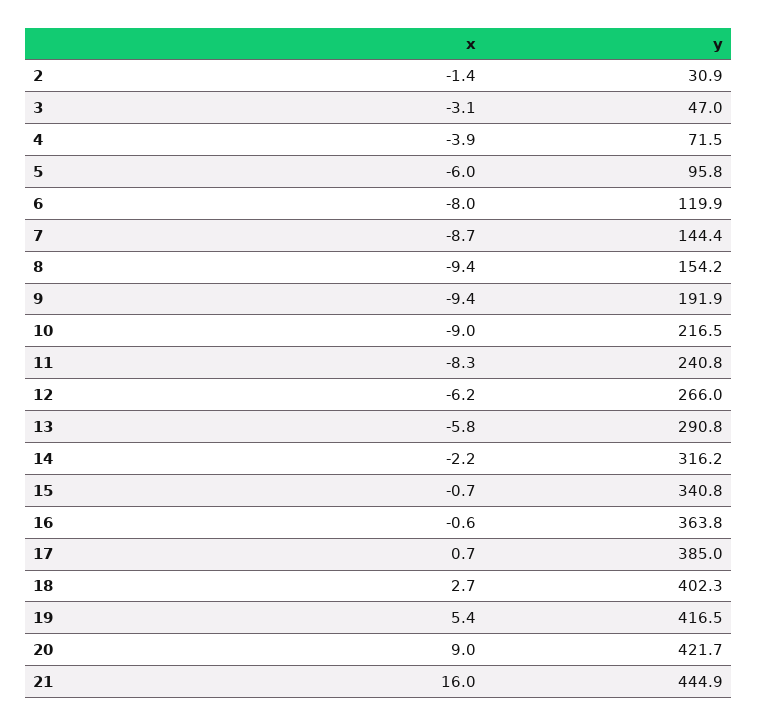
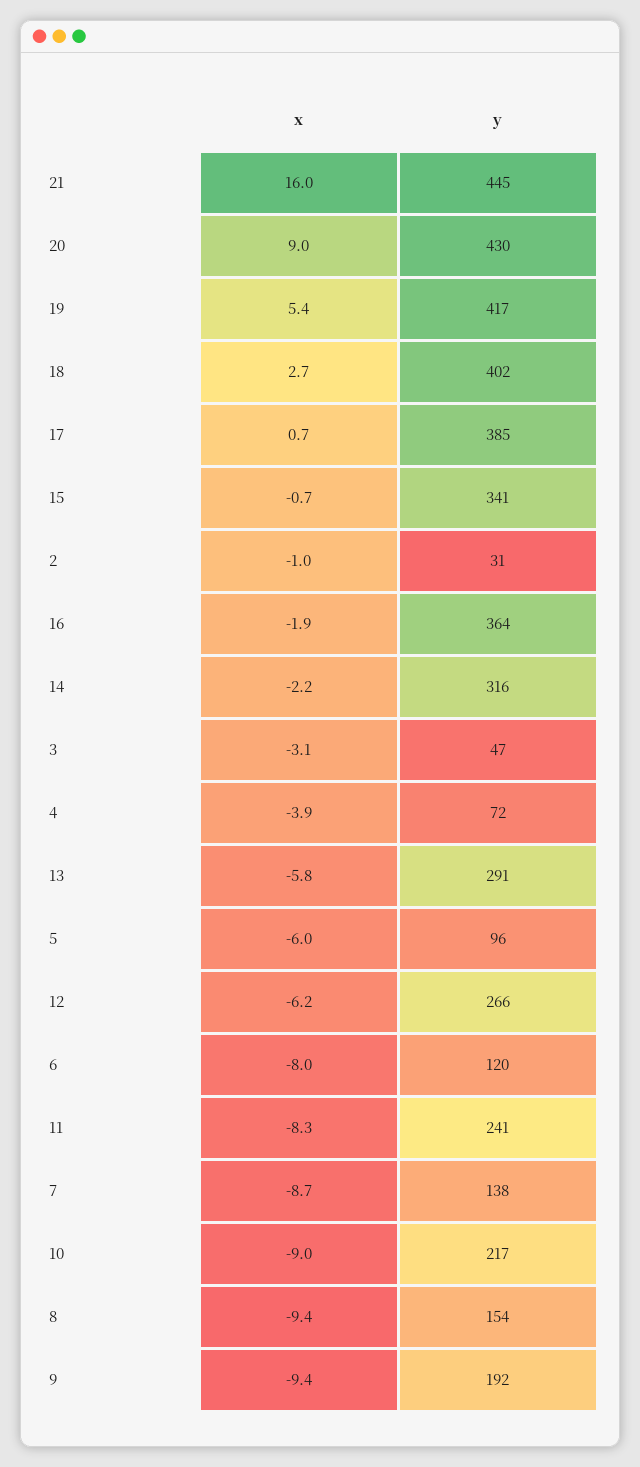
x, 2: -1.4 -> -1
y, 7: 144.4 -> 138
x, 16: -0.6 -> -1.9
y, 20: 421.7 -> 430

